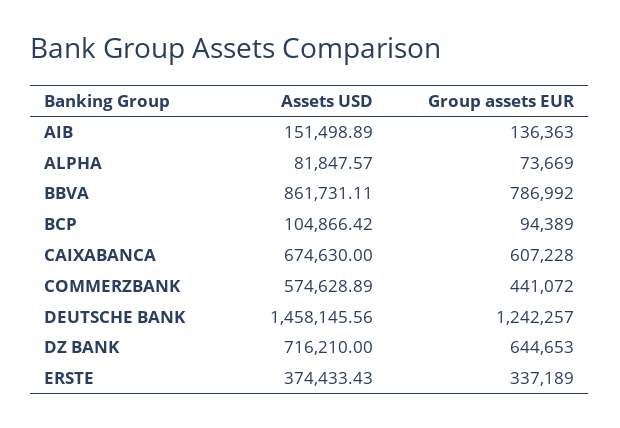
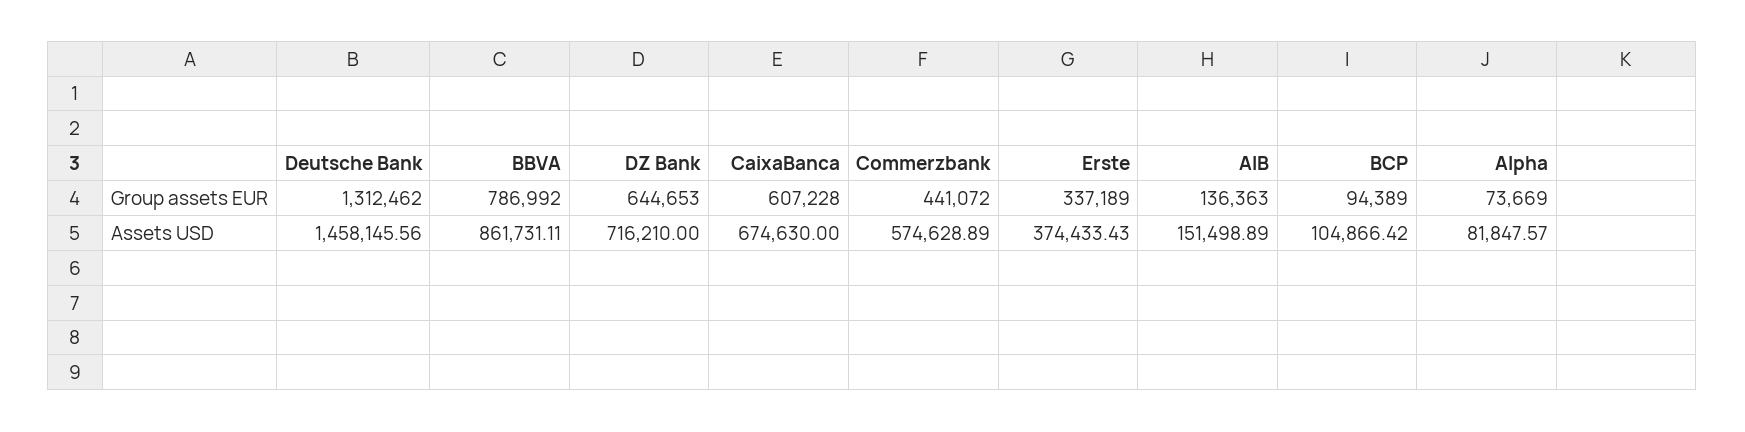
Group assets EUR, DEUTSCHE BANK: 1242257 -> 1312462

